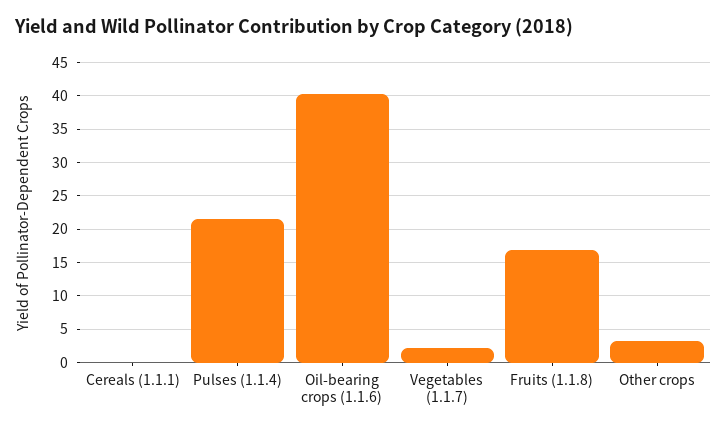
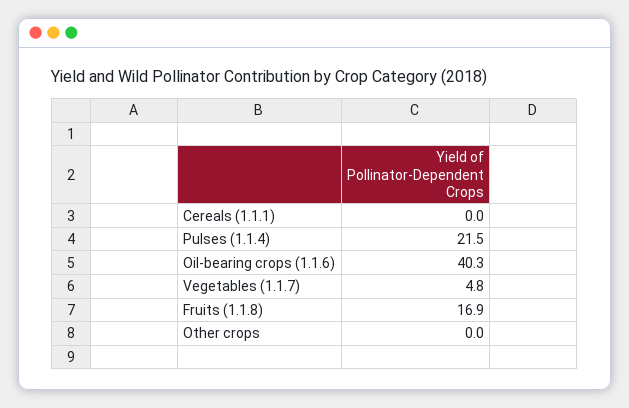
Vegetables (1.1.7): 2 -> 4.8
Other crops: 3 -> 0

